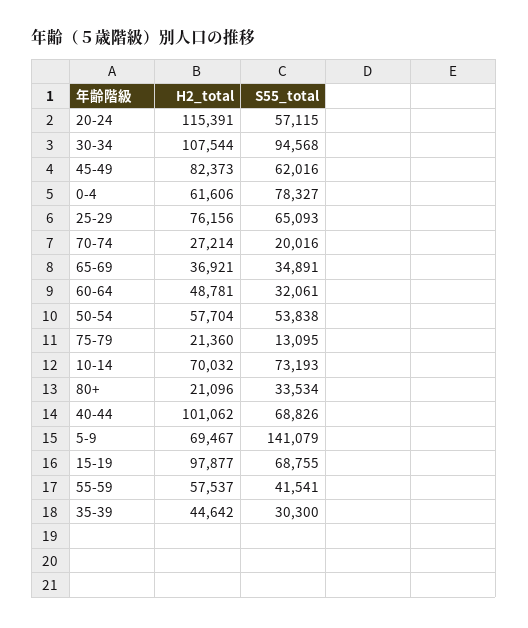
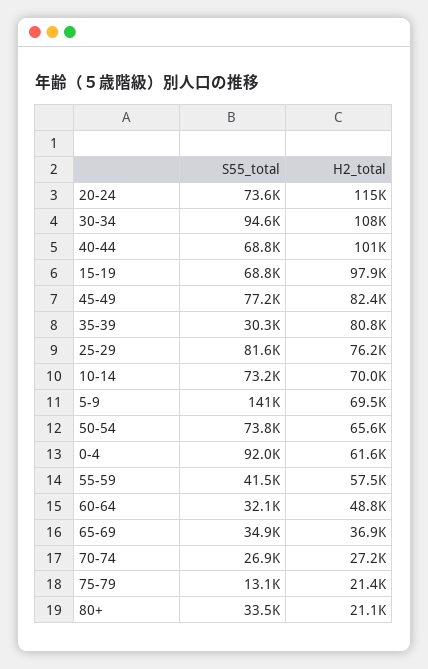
S55_total, 20-24: 57115 -> 73600
S55_total, 45-49: 62016 -> 77200
S55_total, 0-4: 78327 -> 92000
S55_total, 25-29: 65093 -> 81600
S55_total, 70-74: 20016 -> 26900
H2_total, 50-54: 57704 -> 65600
S55_total, 50-54: 53838 -> 73800
H2_total, 35-39: 44642 -> 80800

